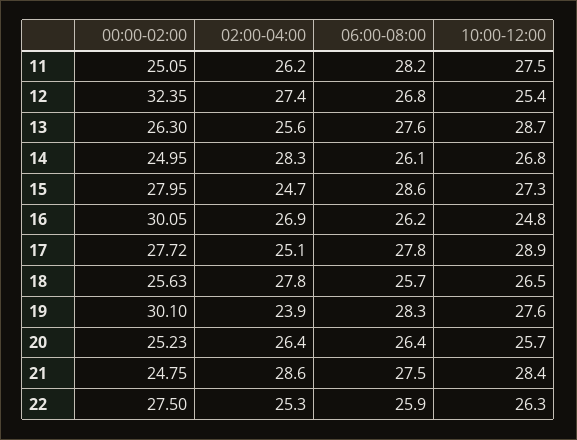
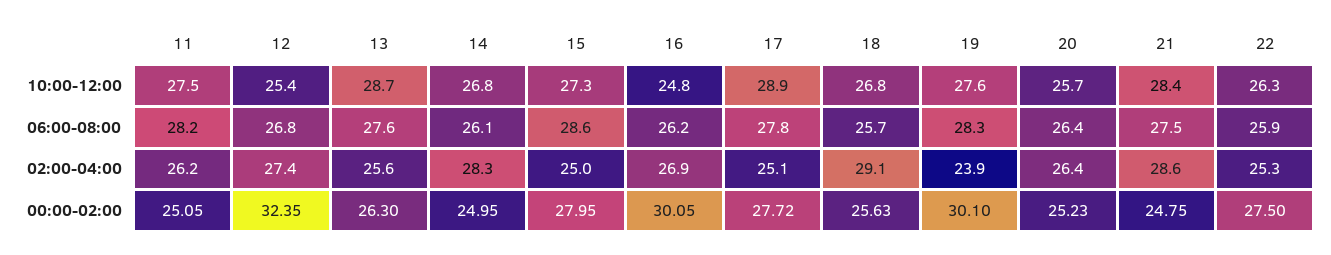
02:00-04:00, 15: 24.7 -> 25
02:00-04:00, 18: 27.8 -> 29.1
10:00-12:00, 18: 26.5 -> 26.8

